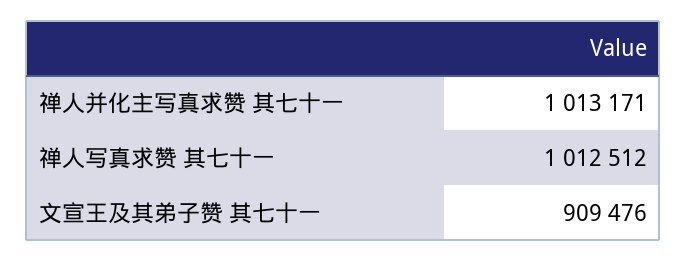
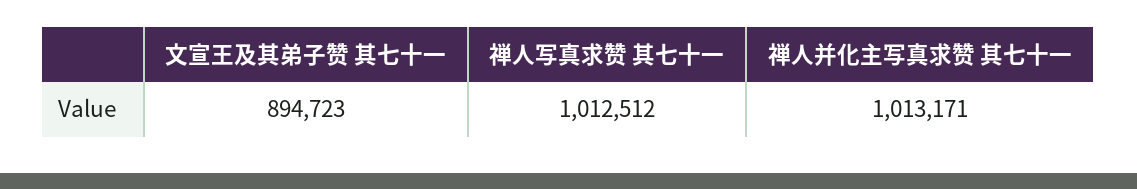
文宣王及其弟子赞 其七十一: 909476 -> 894723

